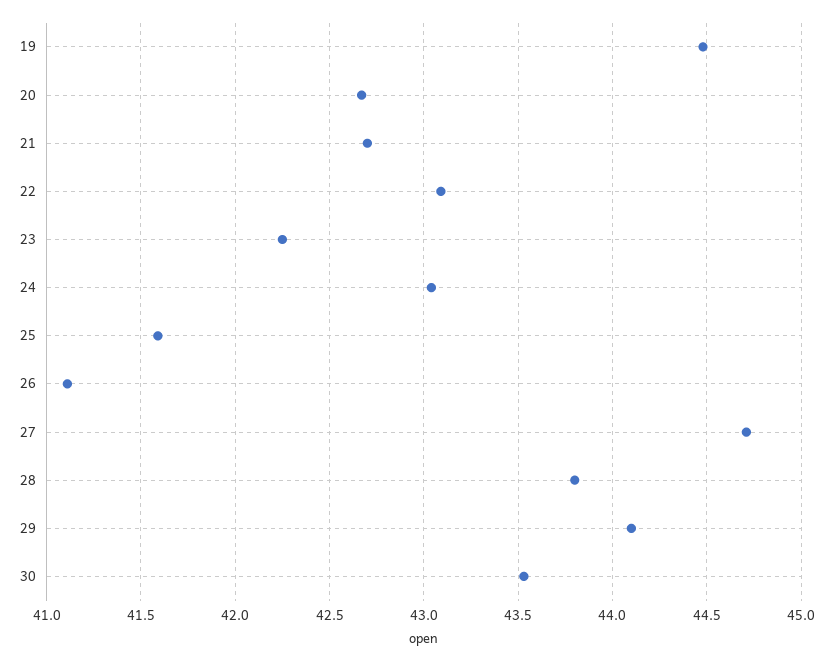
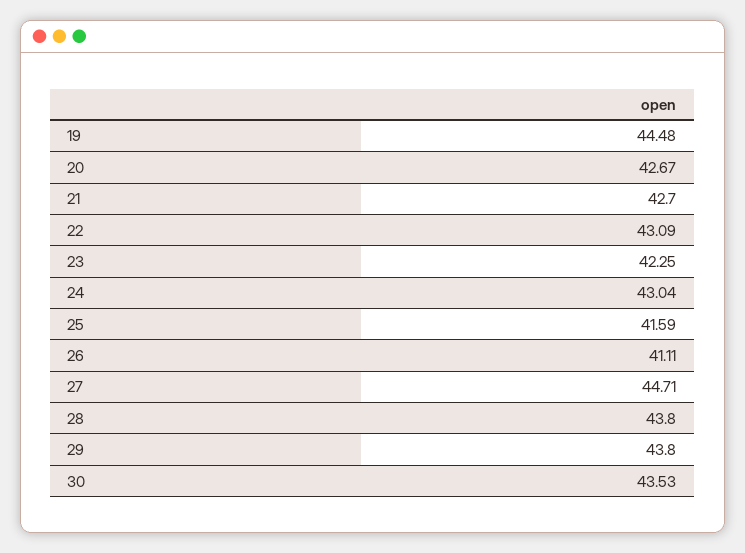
29: 44.1 -> 43.8

